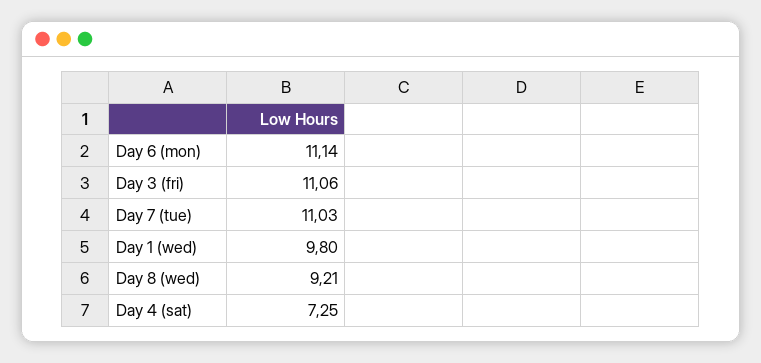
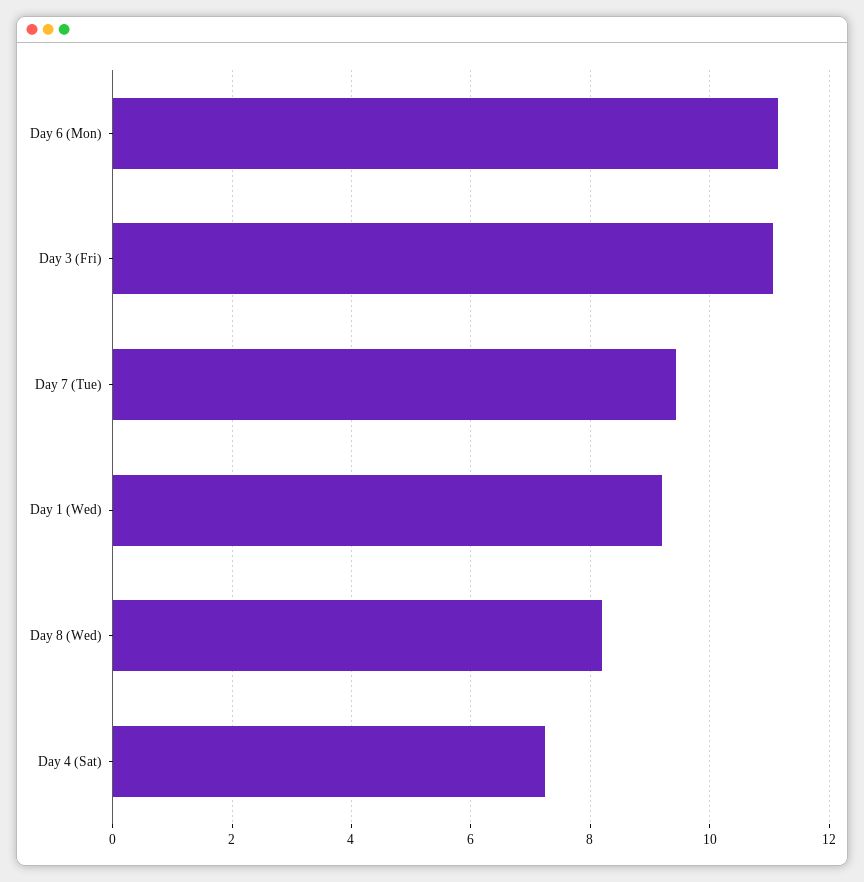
Day 7 (tue): 11.03 -> 9.4
Day 1 (wed): 9.8 -> 9.2
Day 8 (wed): 9.21 -> 8.2

